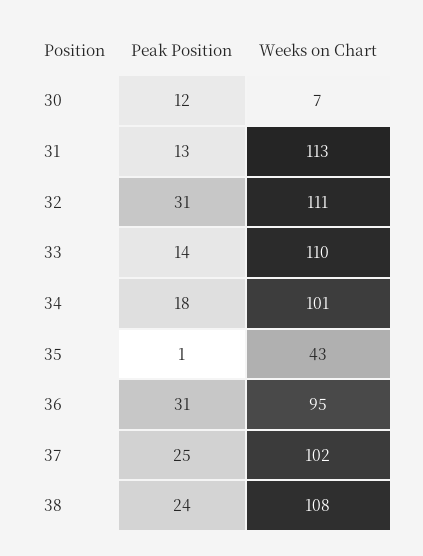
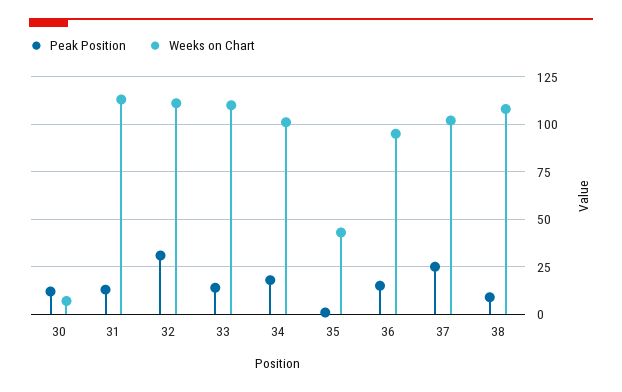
Peak Position, 36: 31 -> 15
Peak Position, 38: 24 -> 10

